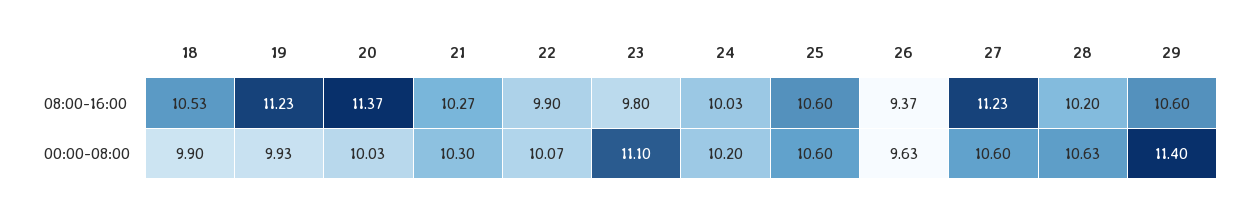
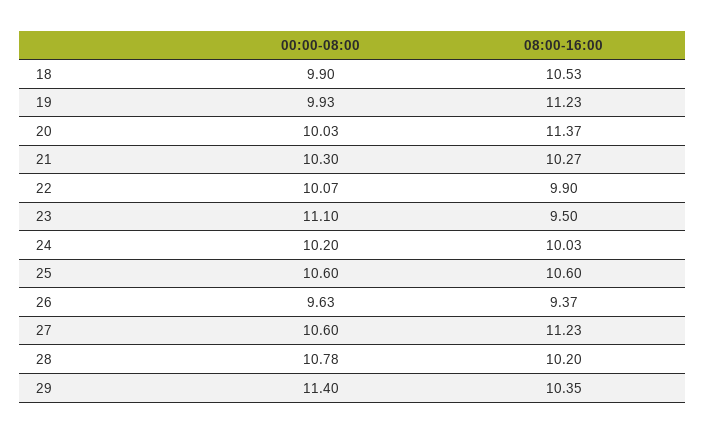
23, 08:00-16:00: 9.8 -> 9.5
29, 08:00-16:00: 10.6 -> 10.35
28, 00:00-08:00: 10.63 -> 10.78

